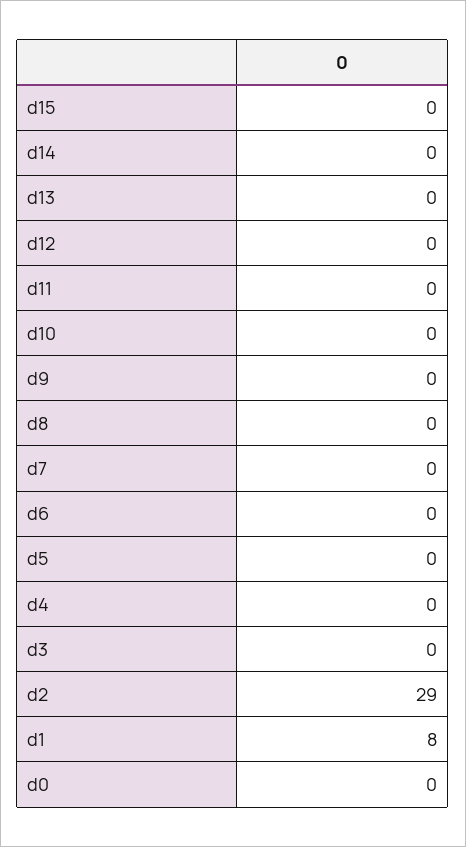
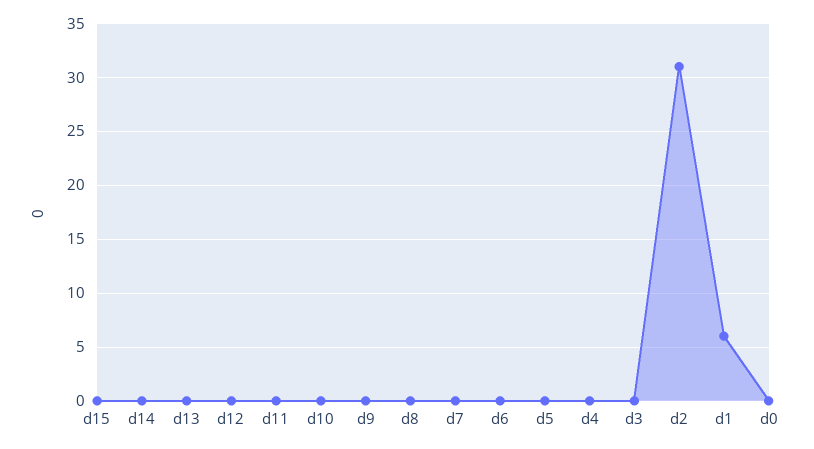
d2: 29 -> 31
d1: 8 -> 6

